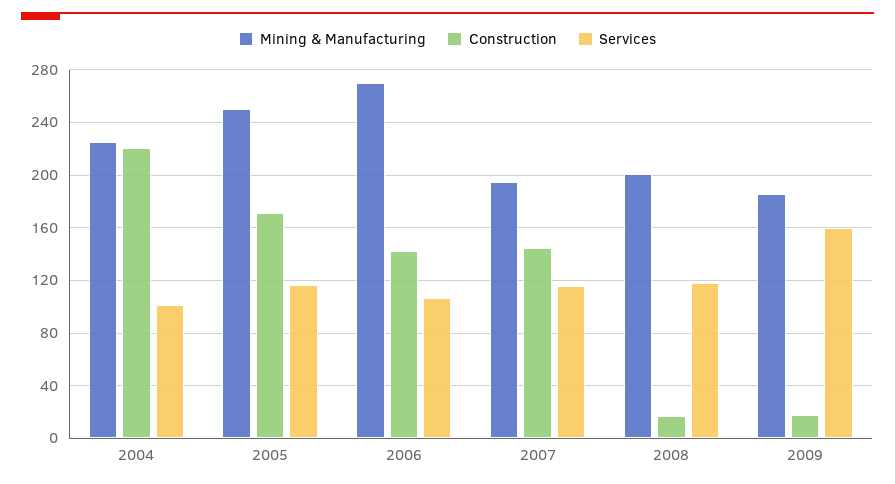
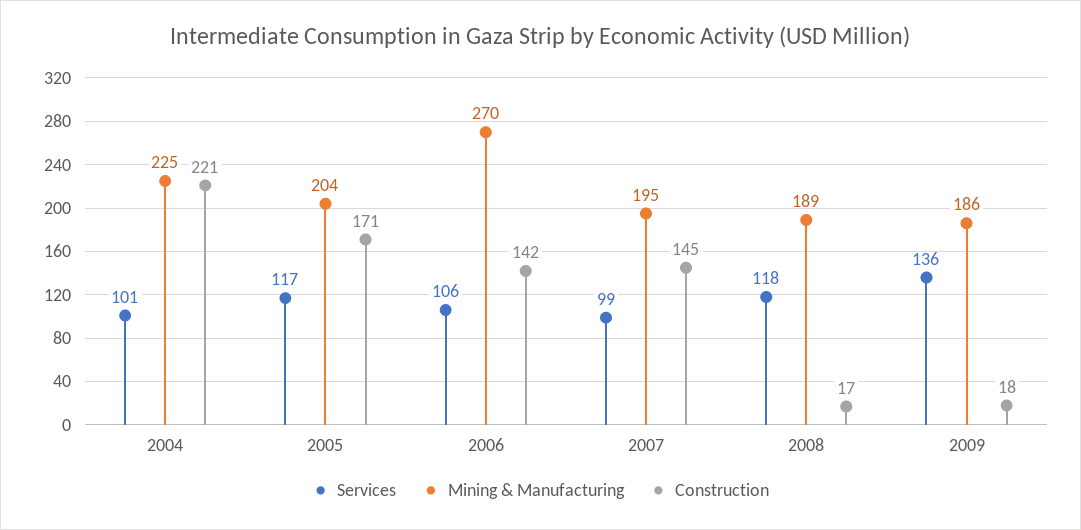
Mining & Manufacturing, 2005: 250 -> 204
Services, 2007: 115 -> 99
Mining & Manufacturing, 2008: 200 -> 189
Services, 2009: 160 -> 136

